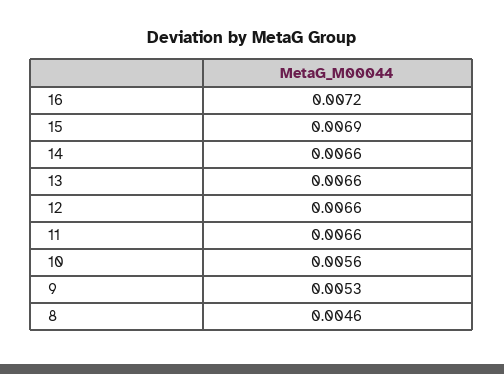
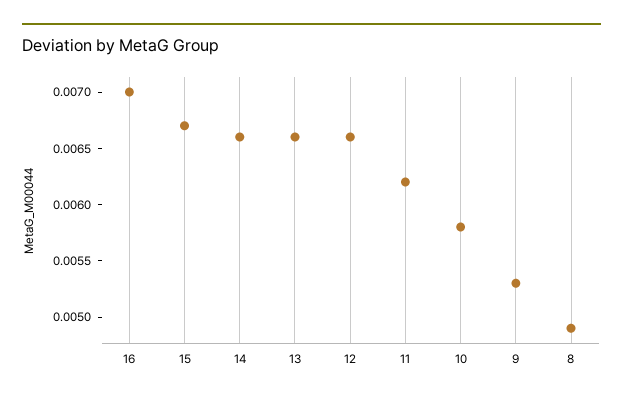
16: 0.0072 -> 0.007
15: 0.0069 -> 0.0067
11: 0.0066 -> 0.0062
10: 0.0056 -> 0.0058
8: 0.0046 -> 0.0049

